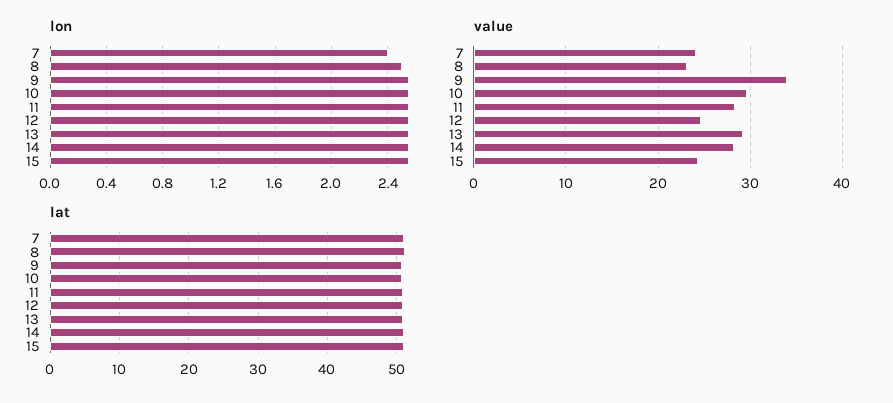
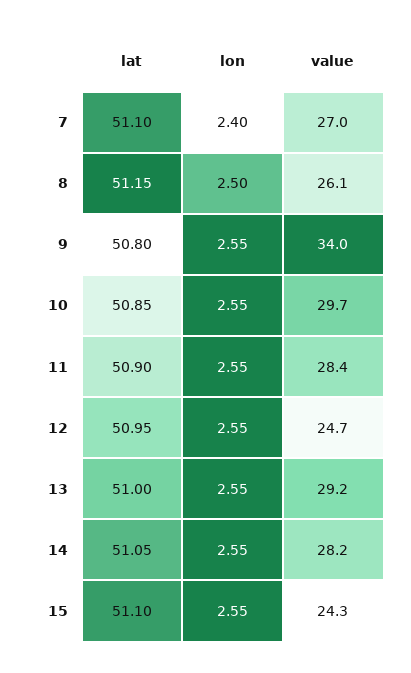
value, 7: 24 -> 27
value, 8: 23 -> 26.1

